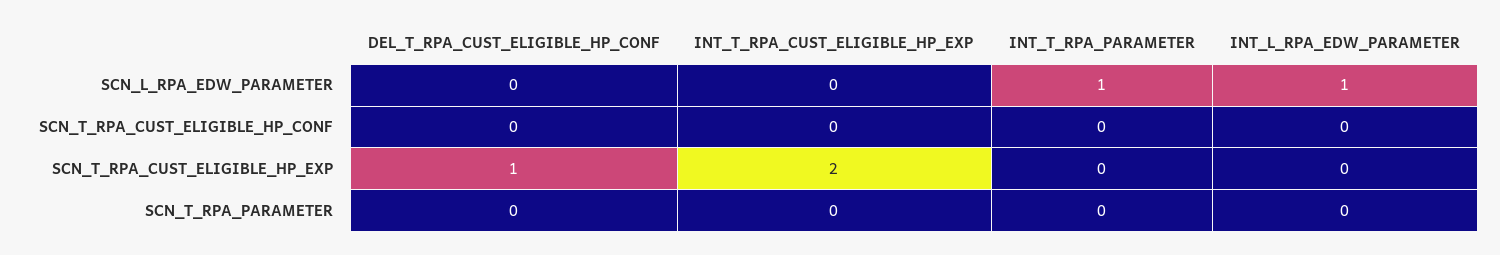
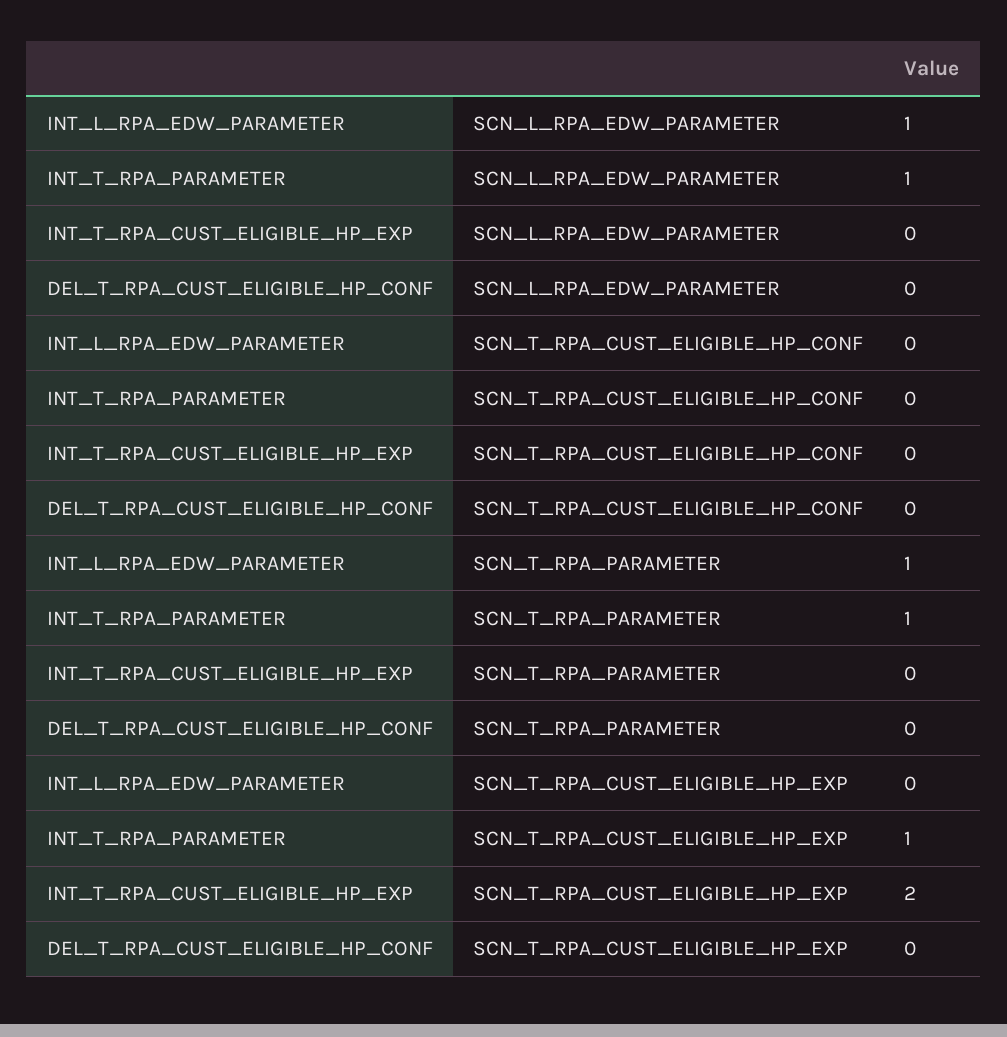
DEL_T_RPA_CUST_ELIGIBLE_HP_CONF, SCN_T_RPA_CUST_ELIGIBLE_HP_EXP: 1 -> 0
INT_T_RPA_PARAMETER, SCN_T_RPA_CUST_ELIGIBLE_HP_EXP: 0 -> 1
INT_T_RPA_PARAMETER, SCN_T_RPA_PARAMETER: 0 -> 1
INT_L_RPA_EDW_PARAMETER, SCN_T_RPA_PARAMETER: 0 -> 1

